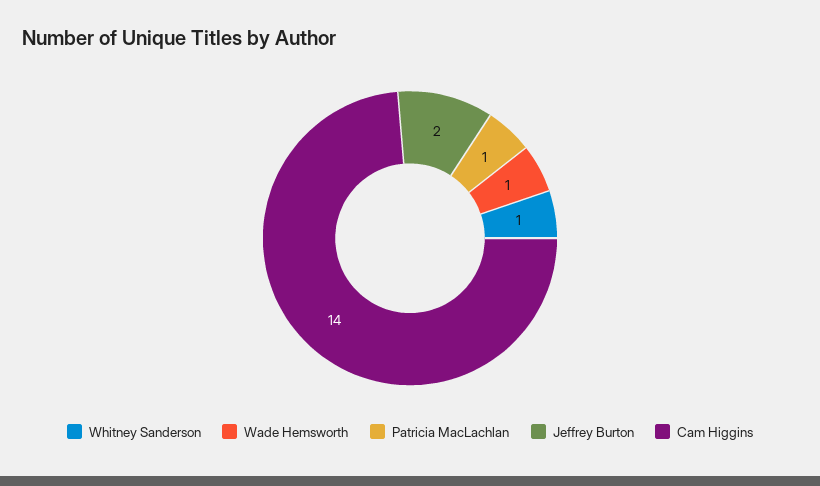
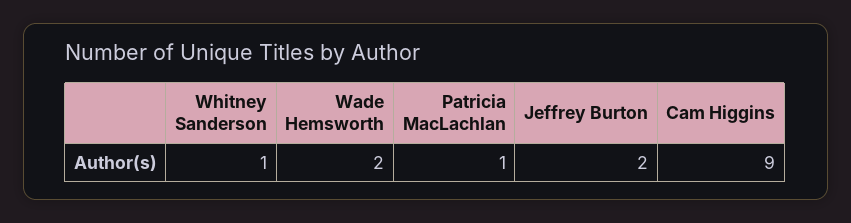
Wade Hemsworth: 1 -> 2
Cam Higgins: 14 -> 9

